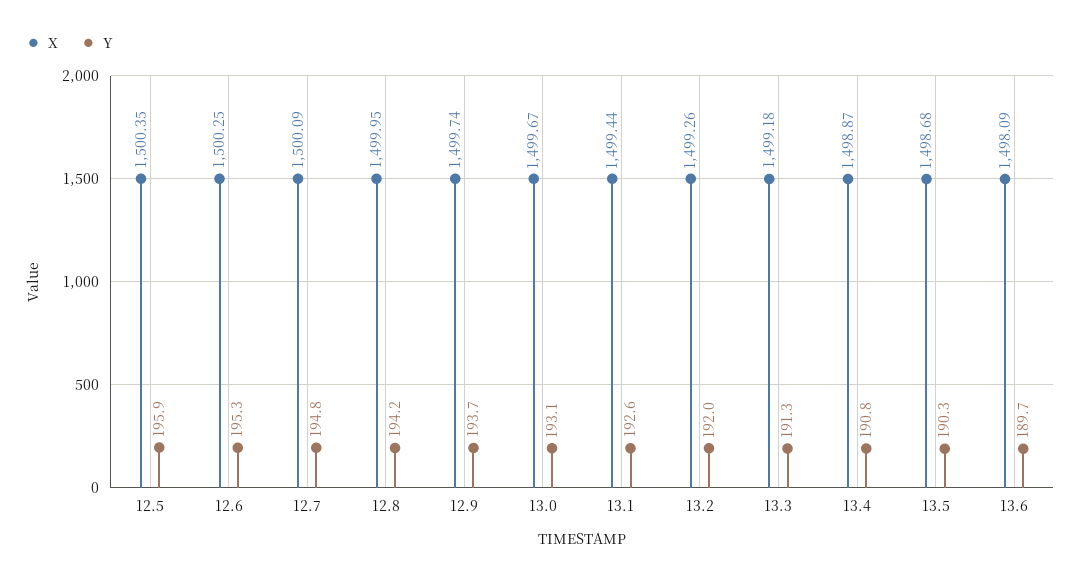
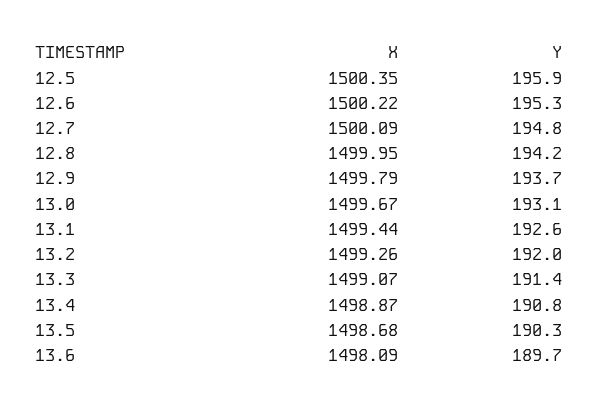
X, 12.6: 1500.25 -> 1500.22
X, 12.9: 1499.74 -> 1499.79
X, 13.3: 1499.18 -> 1499.07
Y, 13.3: 191.3 -> 191.4

